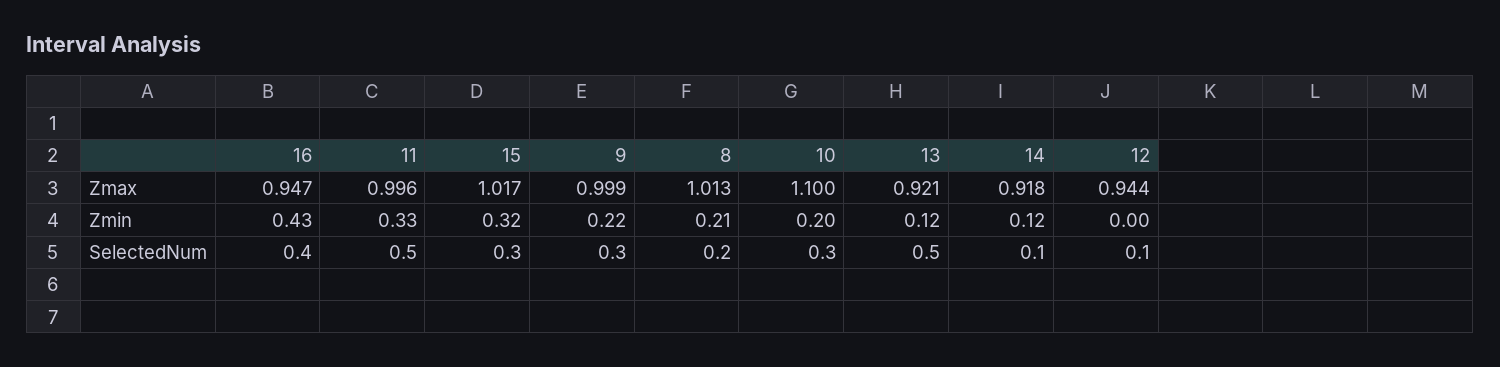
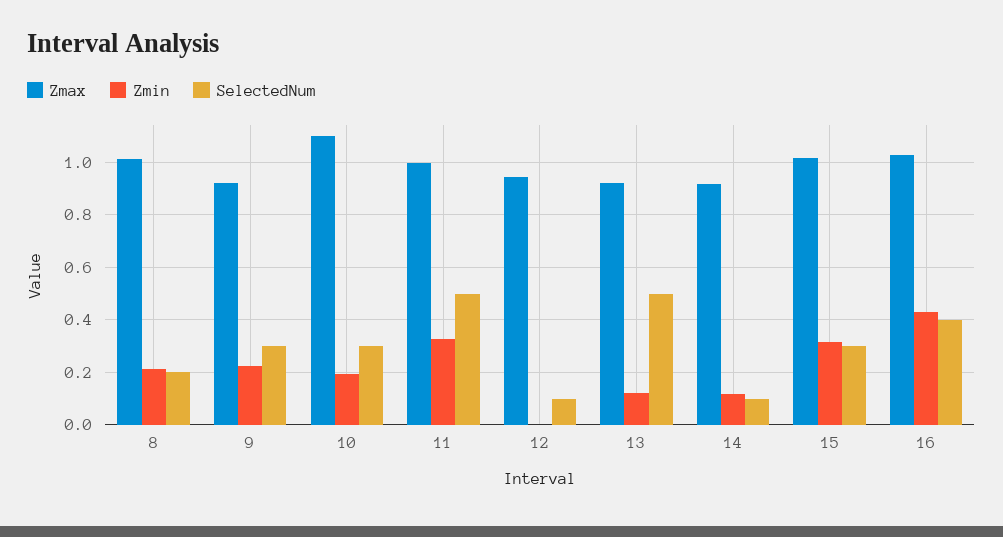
Zmax, 16: 0.947 -> 1.025
Zmax, 9: 0.999 -> 0.925

